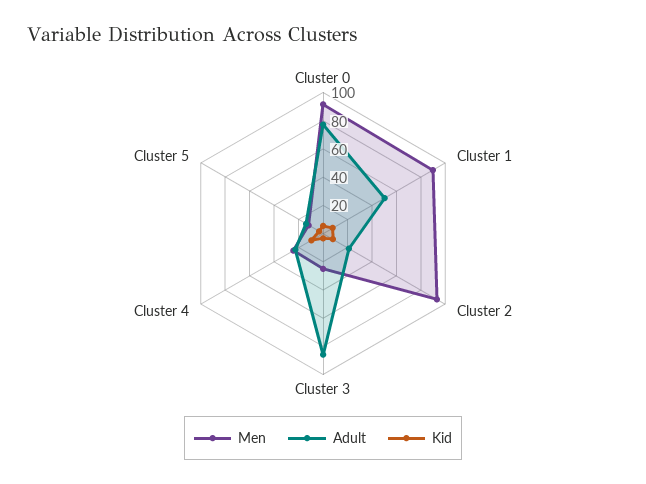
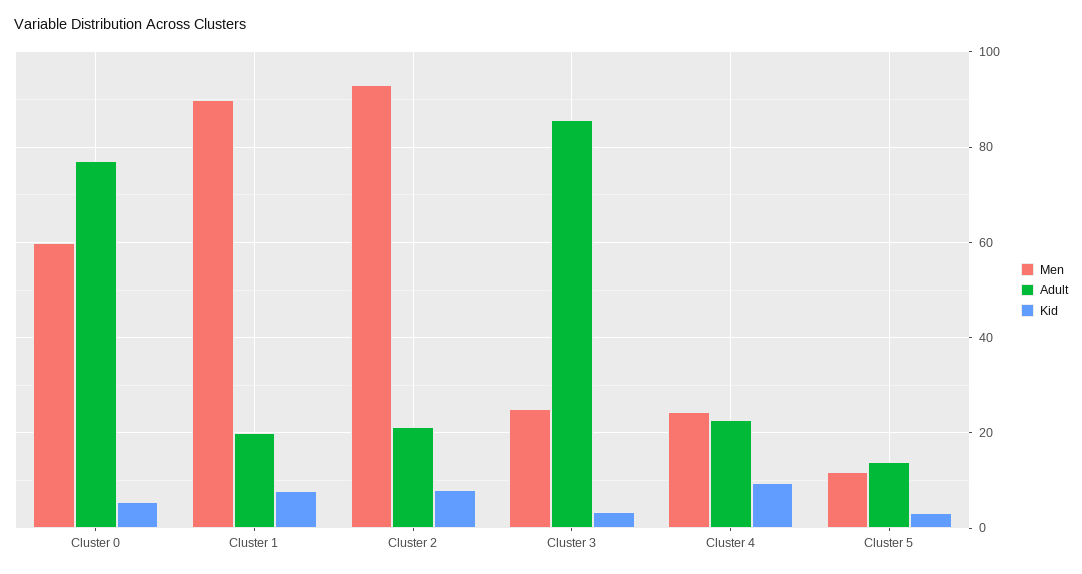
Men, Cluster 0: 90 -> 60
Adult, Cluster 1: 50 -> 20

